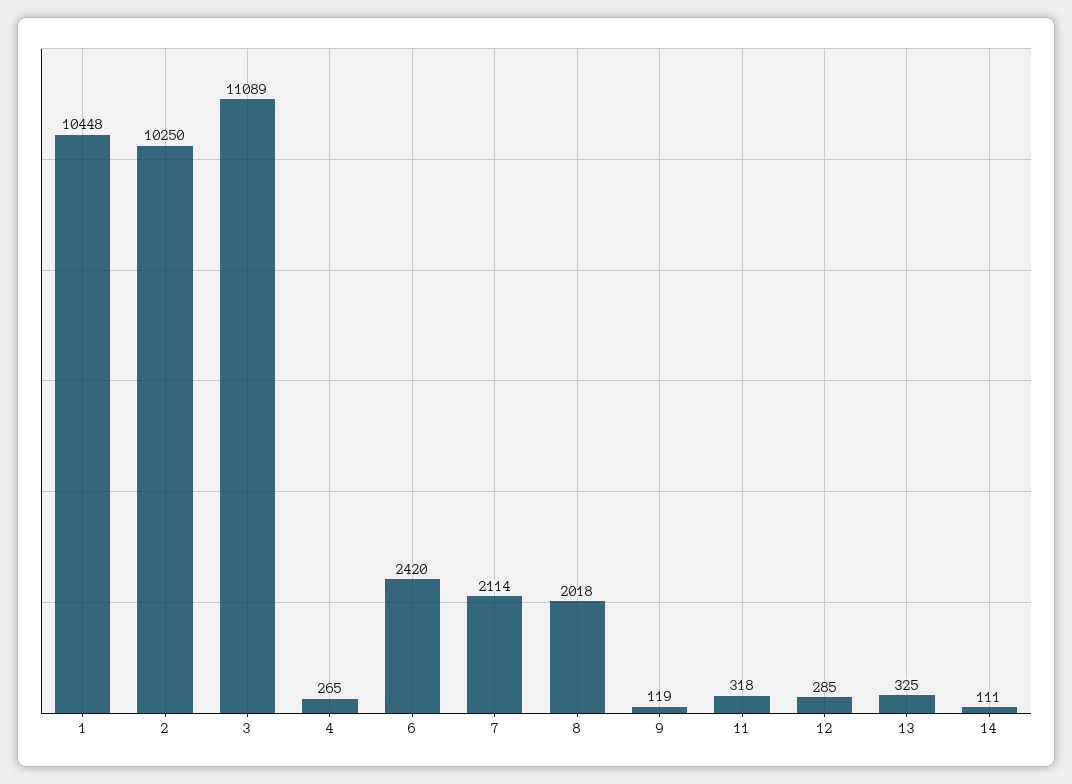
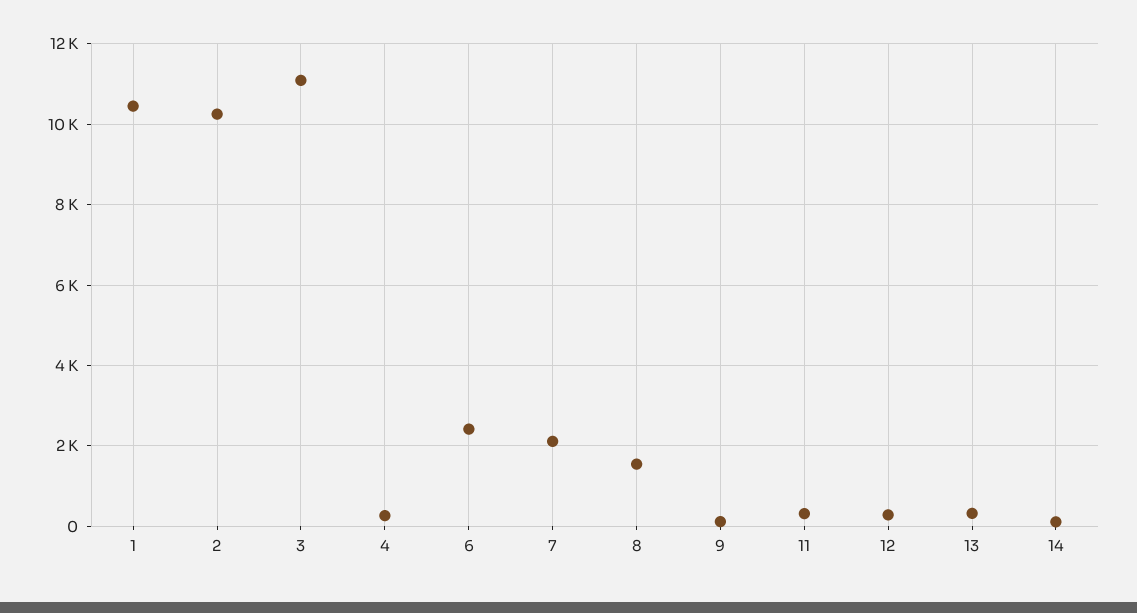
8: 2018 -> 1600

